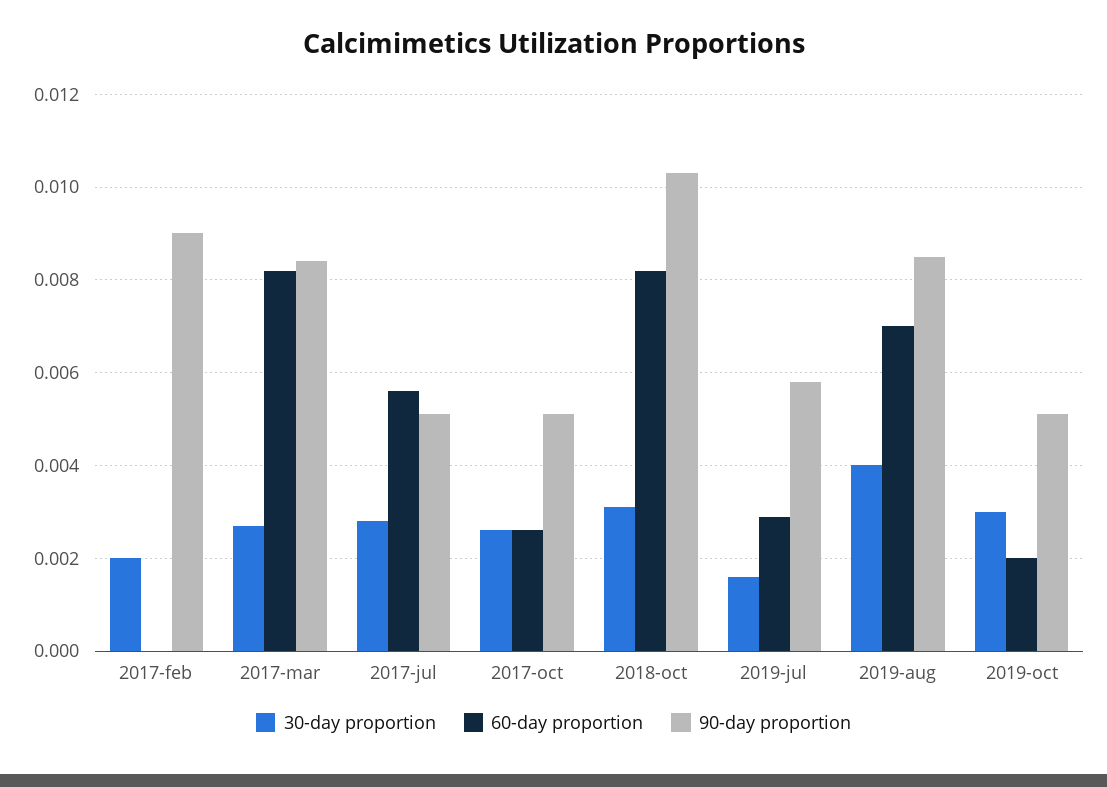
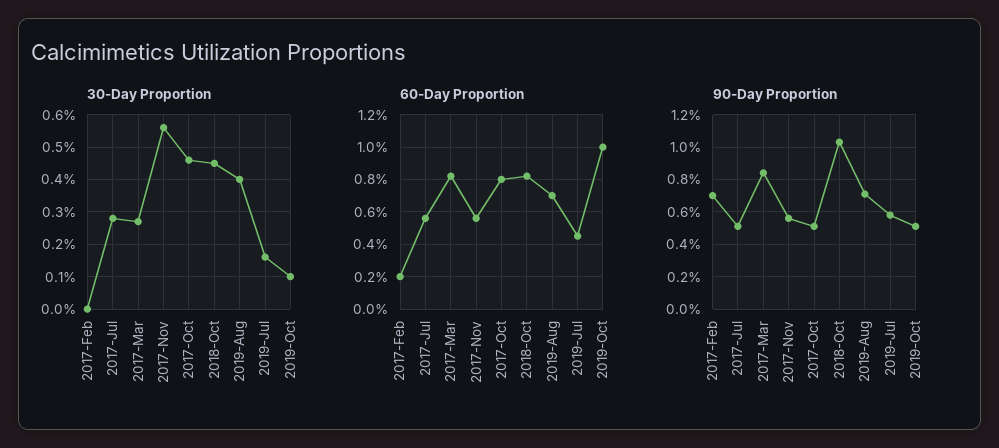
30-day proportion, 2017-feb: 0.002 -> 0
60-day proportion, 2017-feb: 0 -> 0.002
90-day proportion, 2017-feb: 0.009 -> 0.007
30-day proportion, 2017-oct: 0.0025 -> 0.0045
60-day proportion, 2017-oct: 0.0025 -> 0.008
30-day proportion, 2018-oct: 0.003 -> 0.0045
60-day proportion, 2019-jul: 0.003 -> 0.0045
90-day proportion, 2019-aug: 0.0085 -> 0.007
30-day proportion, 2019-oct: 0.003 -> 0.001
60-day proportion, 2019-oct: 0.002 -> 0.01
30-day proportion, 2017-Nov: none -> 0.0055
60-day proportion, 2017-Nov: none -> 0.0055
90-day proportion, 2017-Nov: none -> 0.0055

